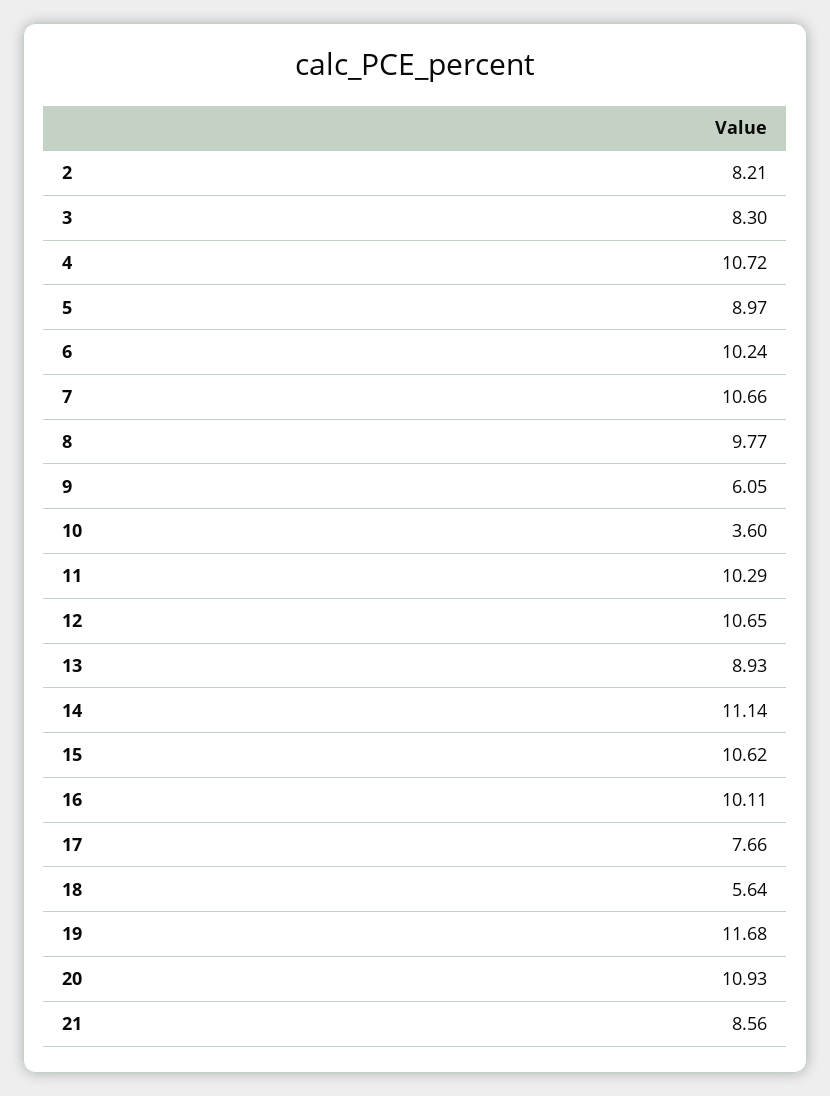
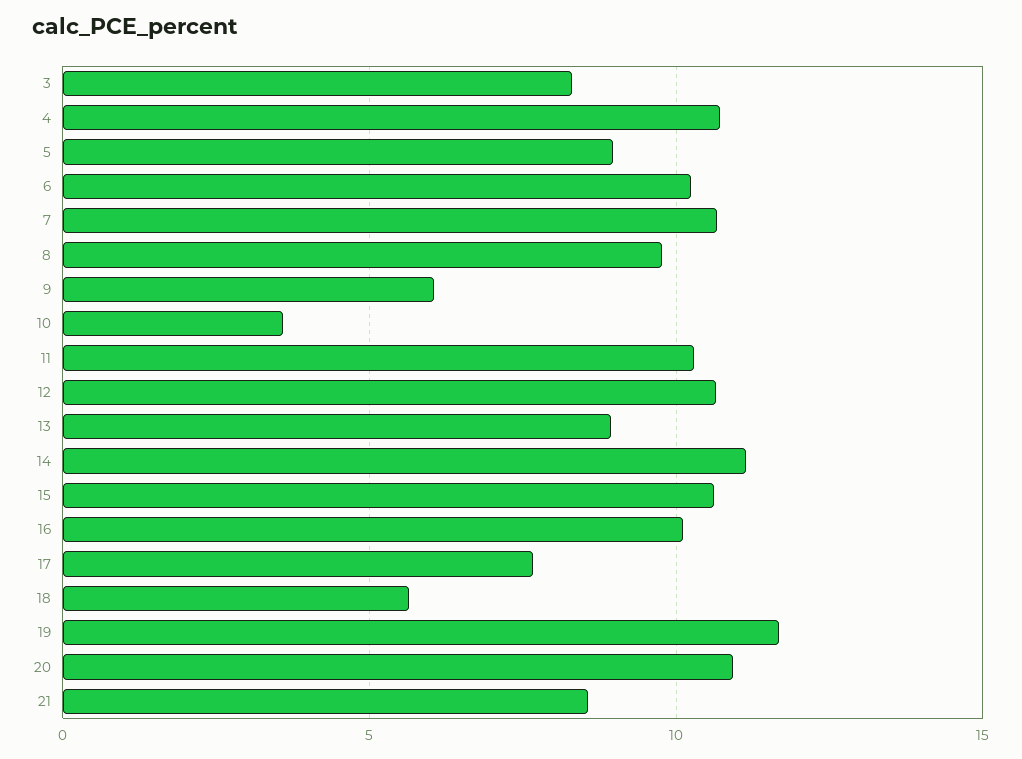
2: 8.21 -> none

